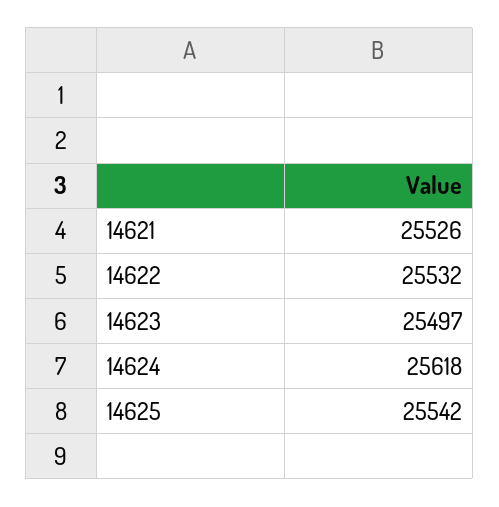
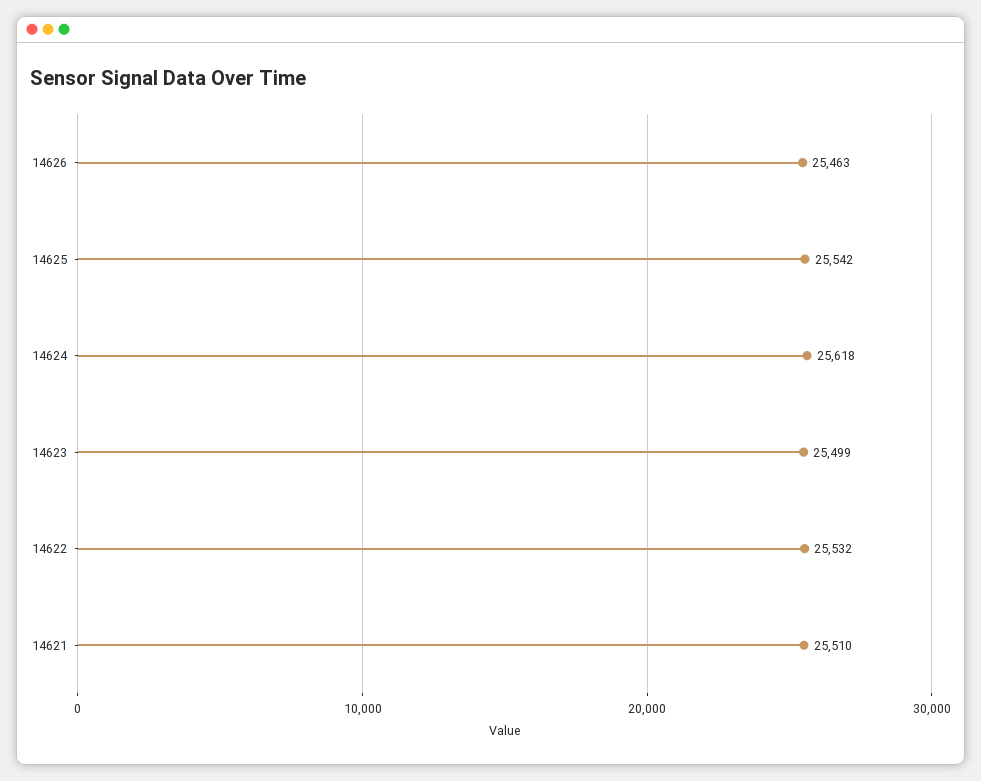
14621: 25526 -> 25510
14623: 25497 -> 25499
14626: none -> 25463

